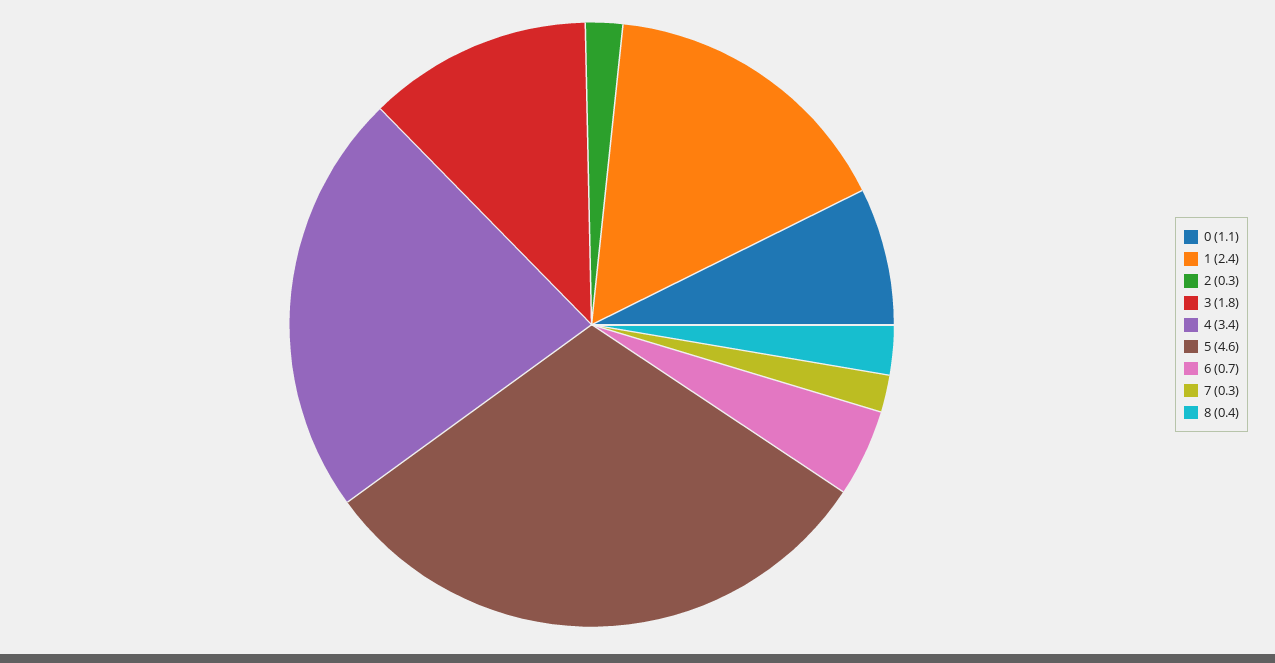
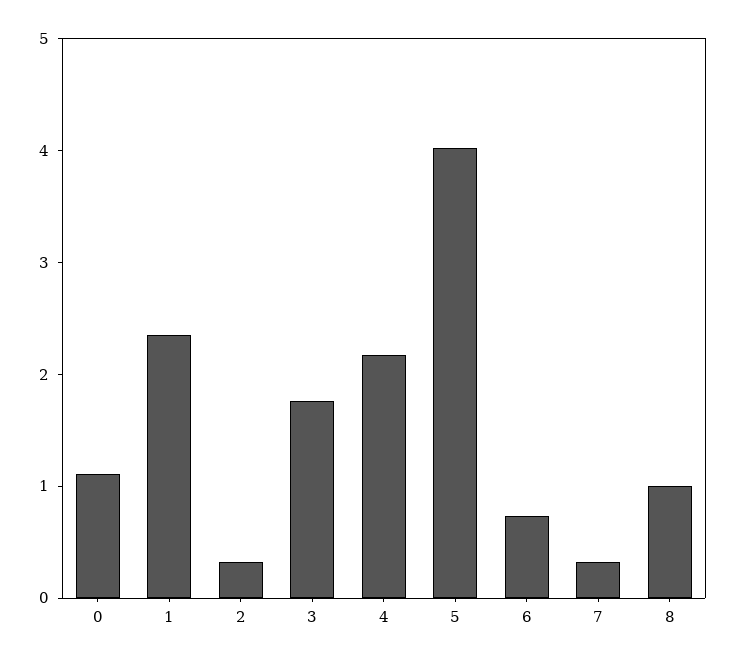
4: 3.4 -> 2.2
5: 4.6 -> 4
8: 0.4 -> 1

